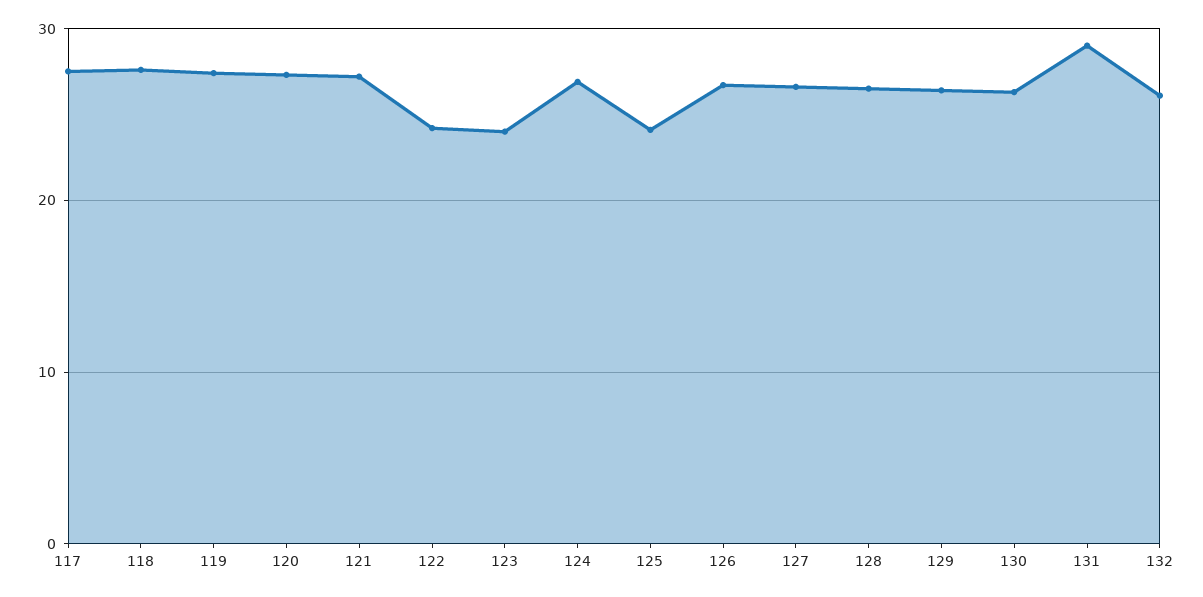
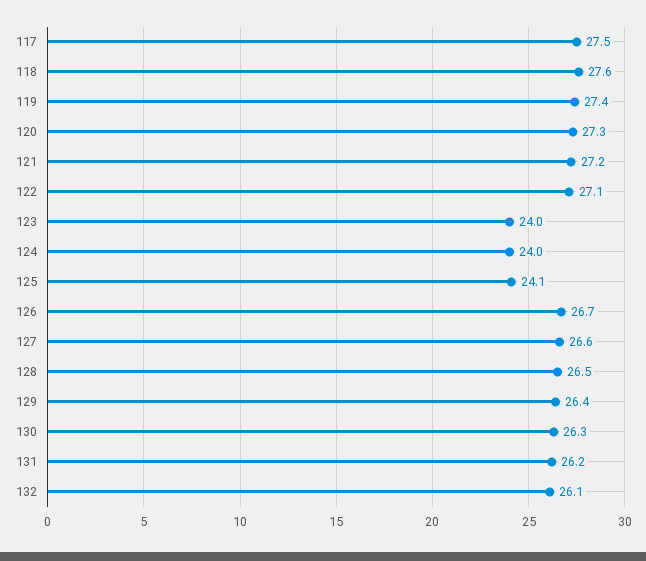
122: 24 -> 27.1
124: 27 -> 24
131: 29 -> 26.2

